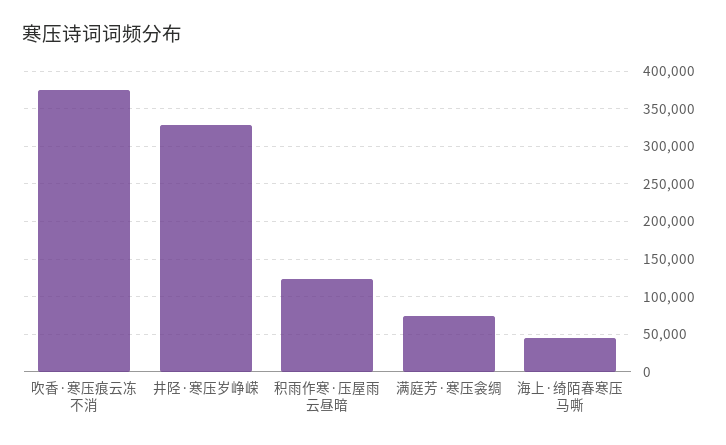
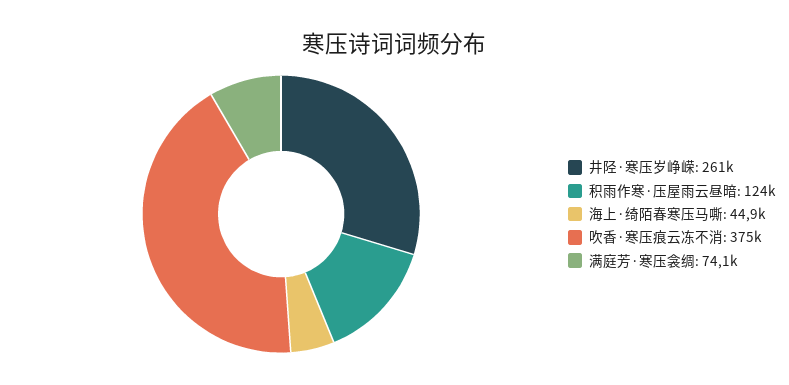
井陉·寒压岁峥嵘: 330000 -> 261000

